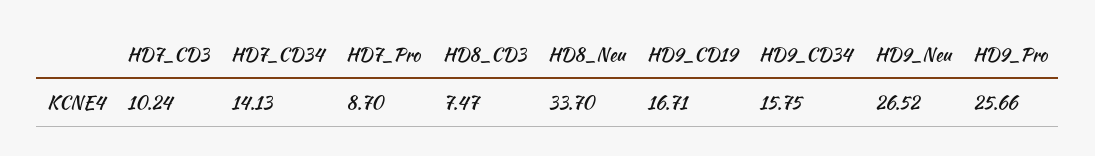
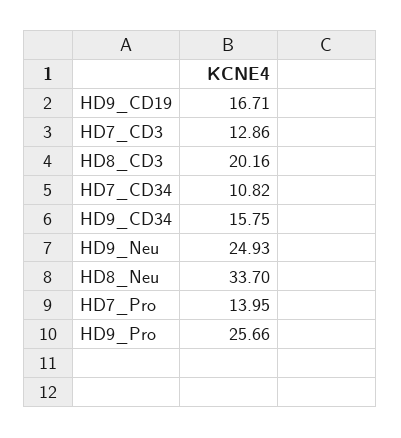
HD7_CD3: 10.24 -> 12.86
HD7_CD34: 14.13 -> 10.82
HD7_Pro: 8.7 -> 13.95
HD8_CD3: 7.47 -> 20.16
HD9_Neu: 26.52 -> 24.93

